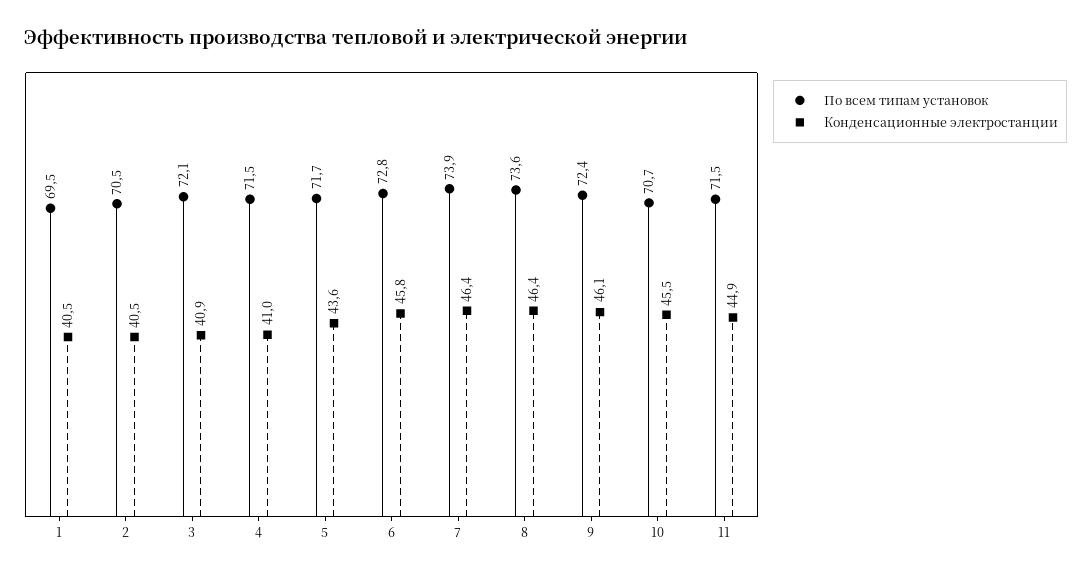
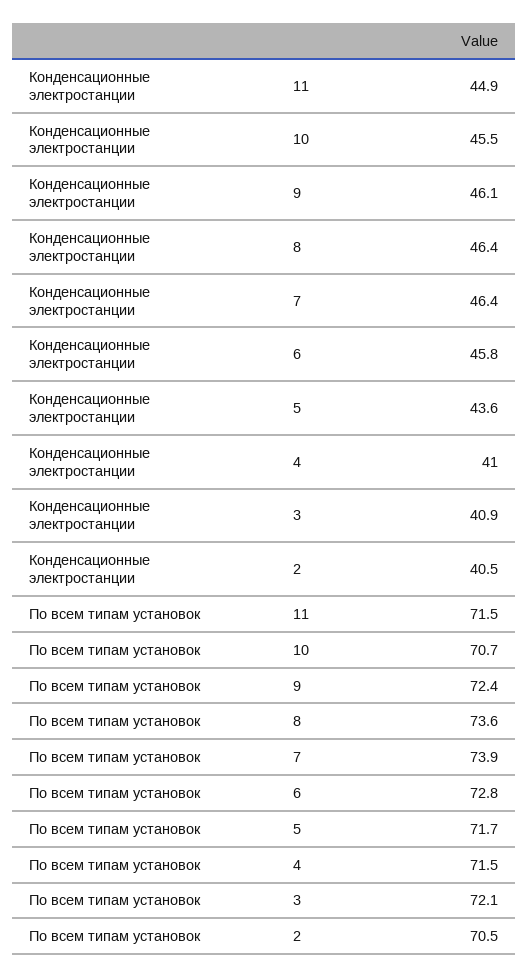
По всем типам установок, 1: 69.5 -> none
Конденсационные электростанции, 1: 40.5 -> none

